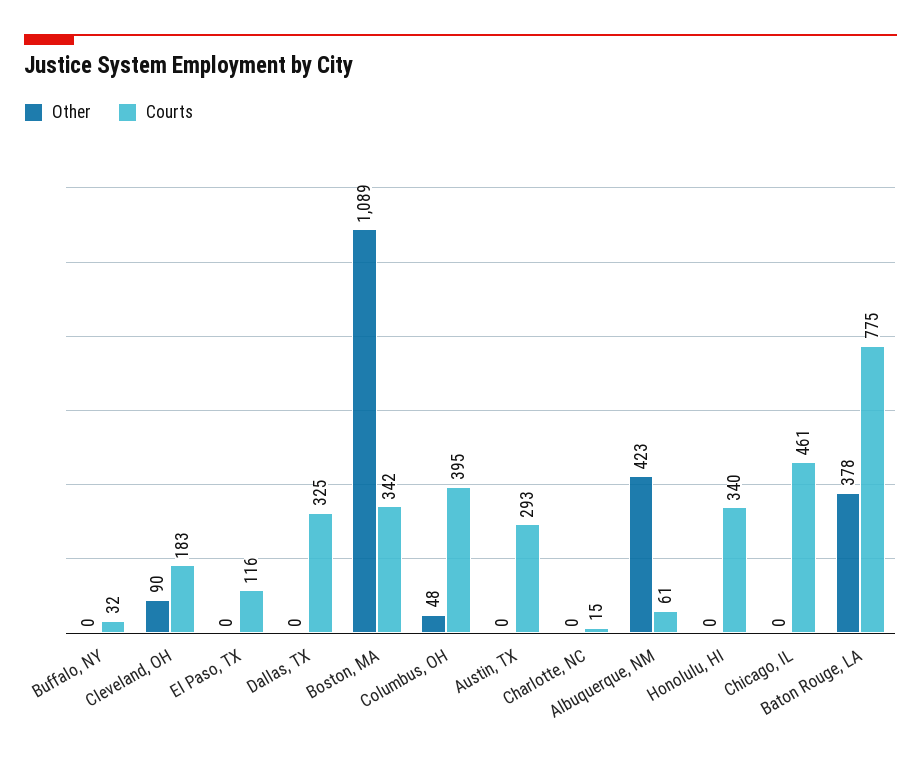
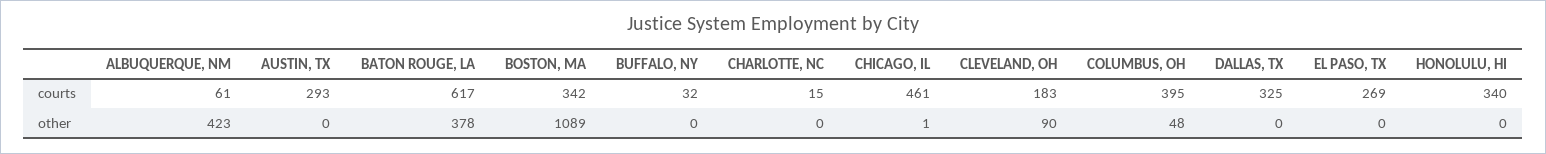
Courts, El Paso, TX: 116 -> 269
Other, Chicago, IL: 0 -> 1
Courts, Baton Rouge, LA: 775 -> 617

